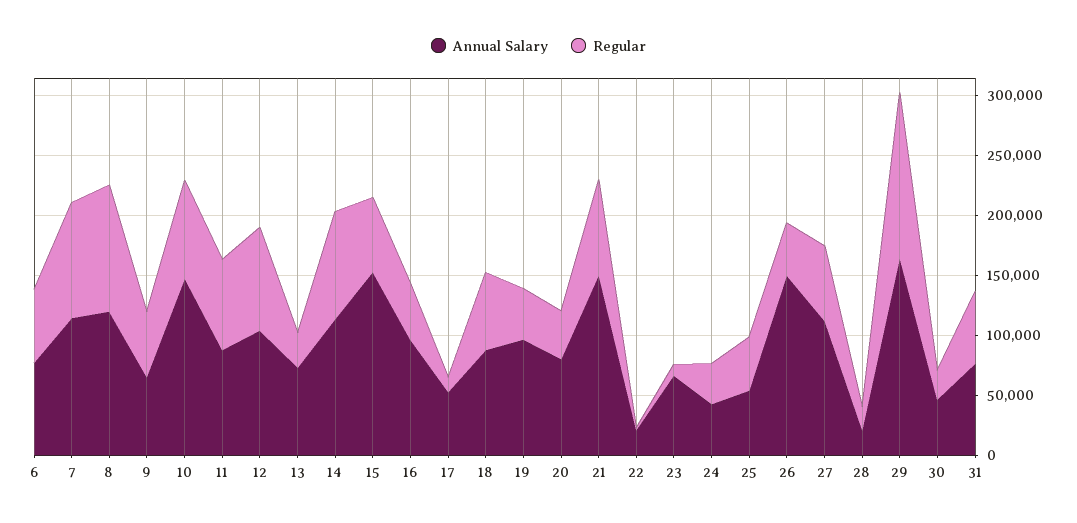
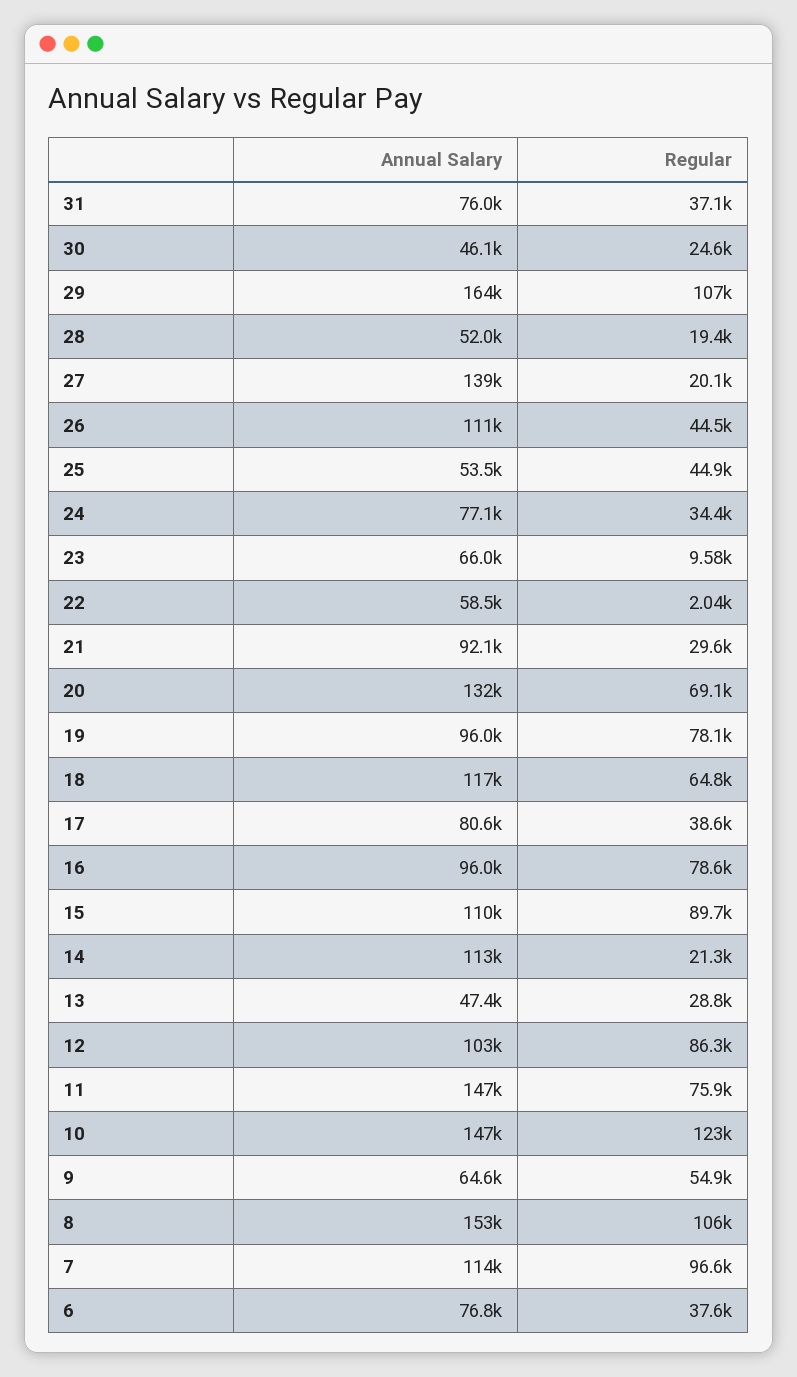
Regular, 6: 60000 -> 37600
Annual Salary, 8: 120000 -> 153000
Regular, 10: 80000 -> 123000
Annual Salary, 11: 90000 -> 147000
Annual Salary, 13: 70000 -> 47400
Regular, 14: 90000 -> 21300
Annual Salary, 15: 150000 -> 110000
Regular, 15: 60000 -> 89700
Regular, 16: 50000 -> 78600
Annual Salary, 17: 50000 -> 80600
Regular, 17: 10000 -> 38600
Annual Salary, 18: 90000 -> 117000
Regular, 19: 40000 -> 78100
Annual Salary, 20: 80000 -> 132000
Regular, 20: 40000 -> 69100
Annual Salary, 21: 150000 -> 92100
Regular, 21: 80000 -> 29600
Annual Salary, 22: 20000 -> 58500
Annual Salary, 24: 40000 -> 77100
Annual Salary, 26: 150000 -> 111000
Annual Salary, 27: 110000 -> 139000
Regular, 27: 60000 -> 20100
Annual Salary, 28: 20000 -> 52000
Regular, 29: 140000 -> 107000
Regular, 31: 60000 -> 37100

